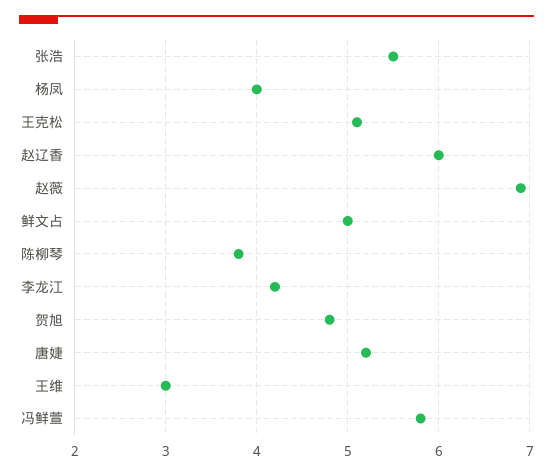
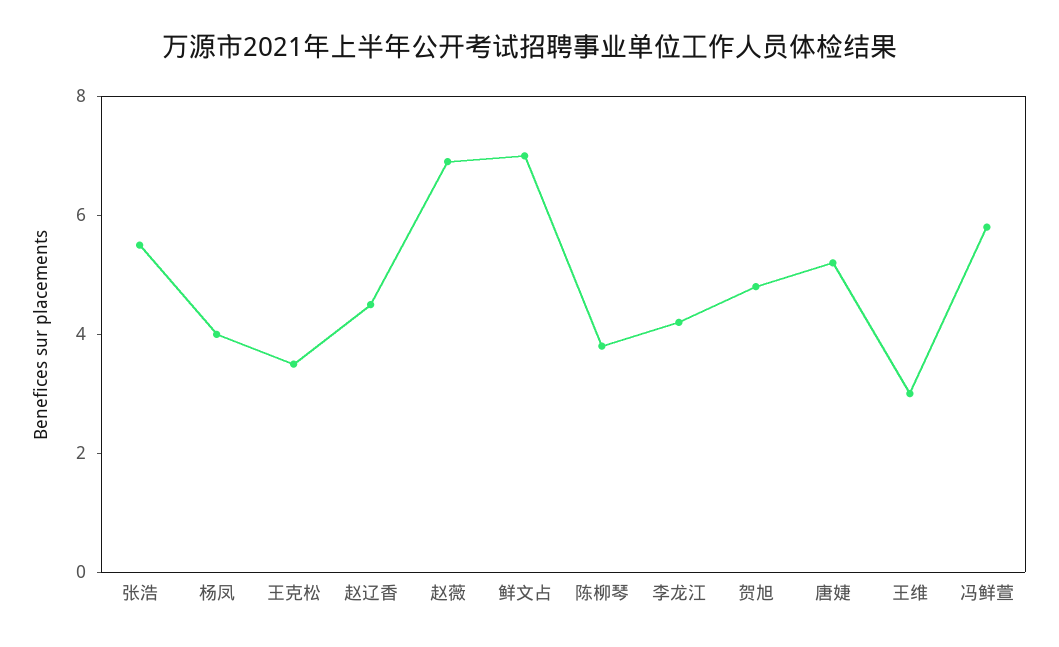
王克松: 5.1 -> 3.5
赵辽香: 6 -> 4.5
鲜文占: 5 -> 7

